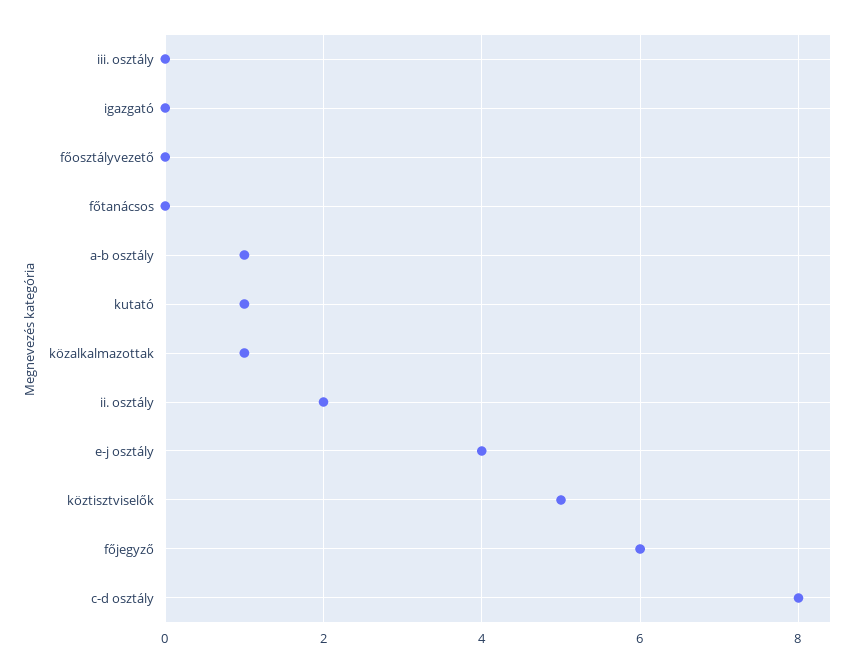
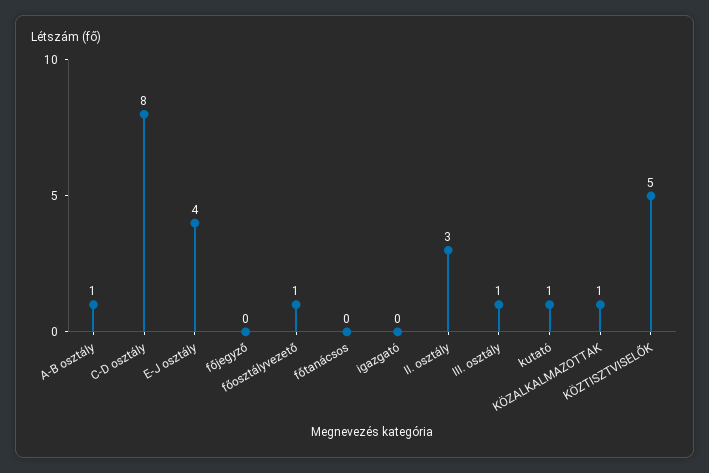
iii. osztály: 0 -> 1
főosztályvezető: 0 -> 1
ii. osztály: 2 -> 3
főjegyző: 6 -> 0

